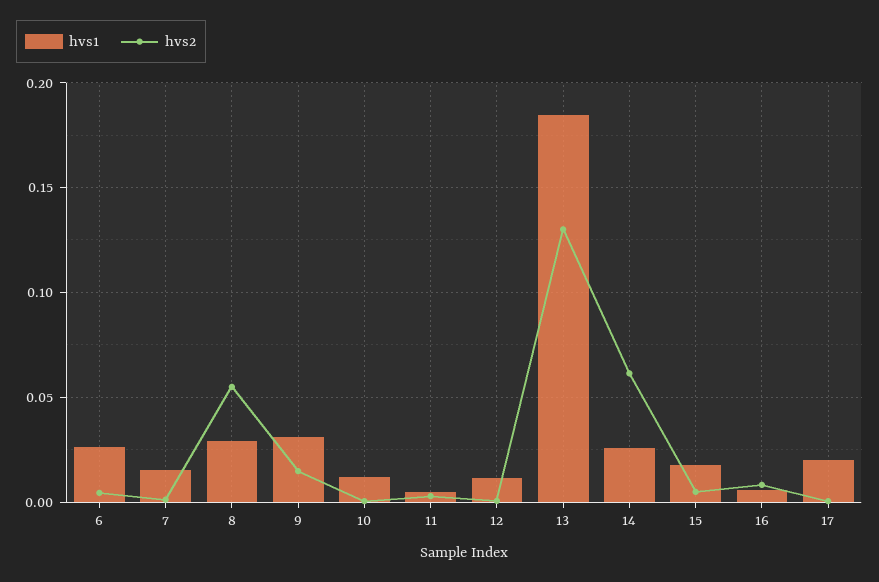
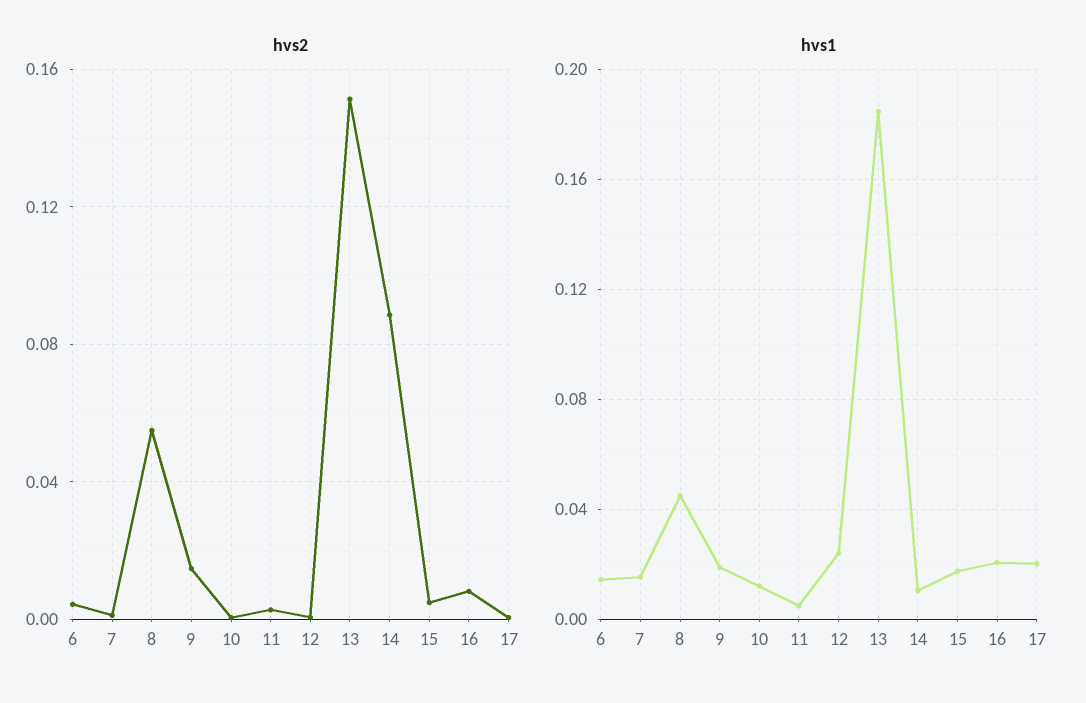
hvs1, 6: 0.025 -> 0.015
hvs1, 8: 0.03 -> 0.045
hvs1, 9: 0.03 -> 0.02
hvs1, 12: 0.01 -> 0.025
hvs2, 13: 0.13 -> 0.15
hvs1, 14: 0.025 -> 0.01
hvs2, 14: 0.06 -> 0.09
hvs1, 16: 0.005 -> 0.02

